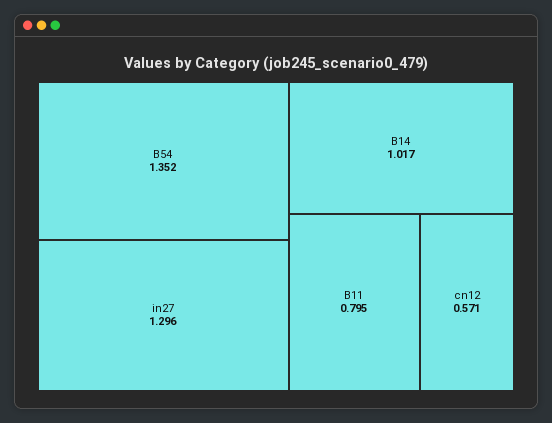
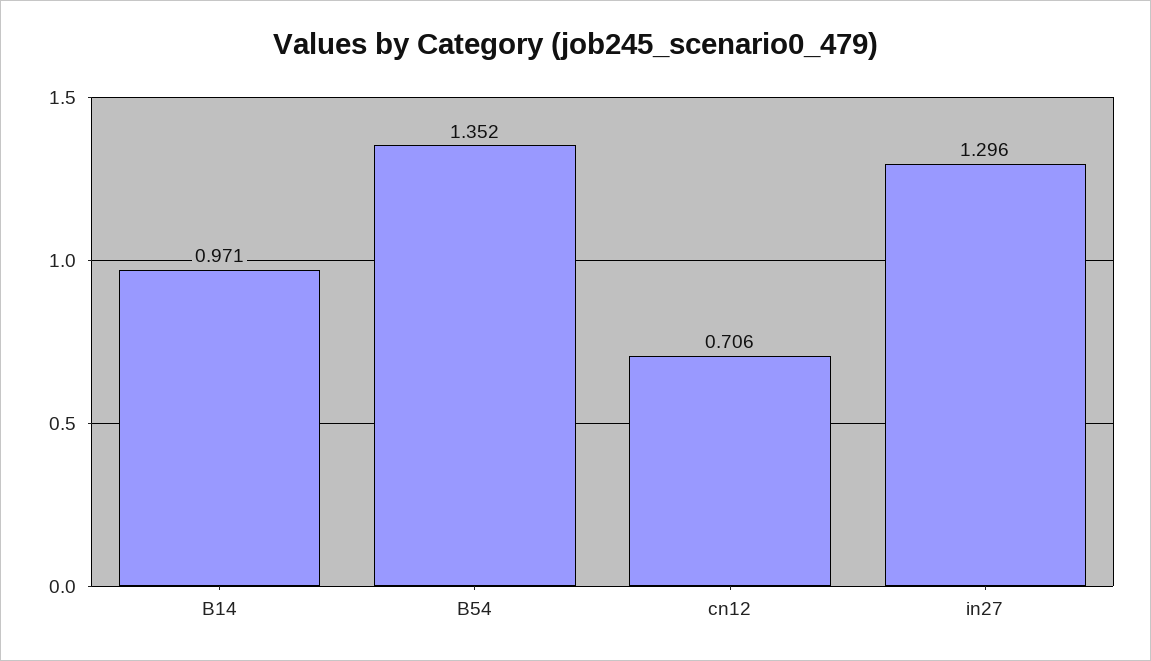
B14: 1.017 -> 0.971
B11: 0.795 -> none
cn12: 0.571 -> 0.706

